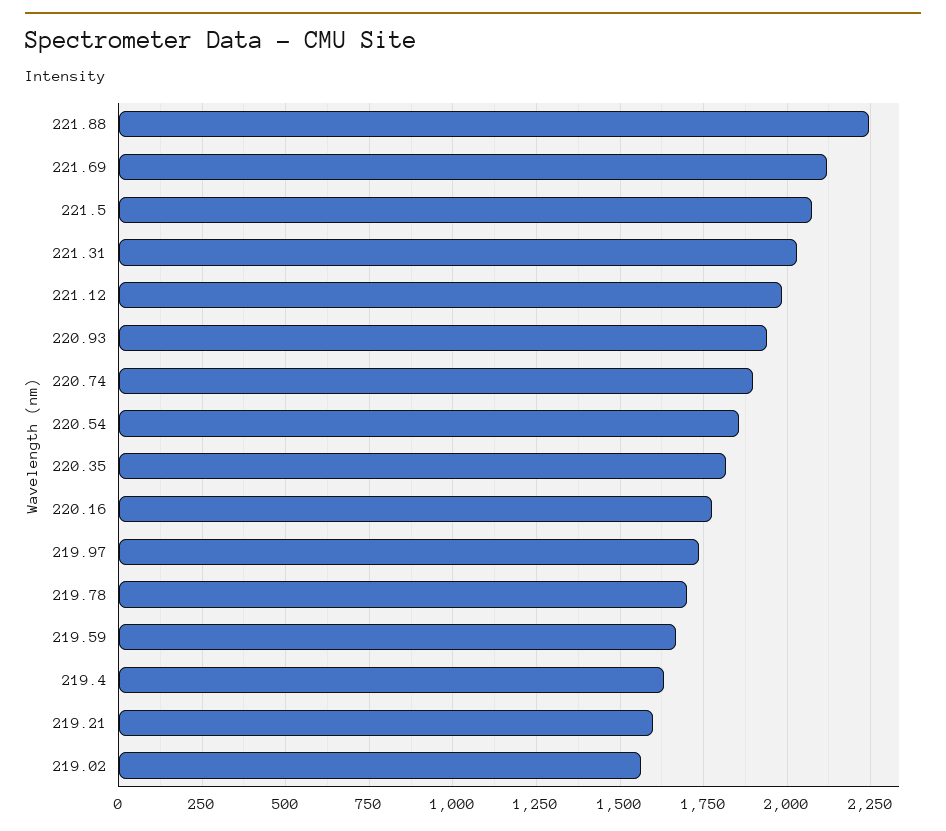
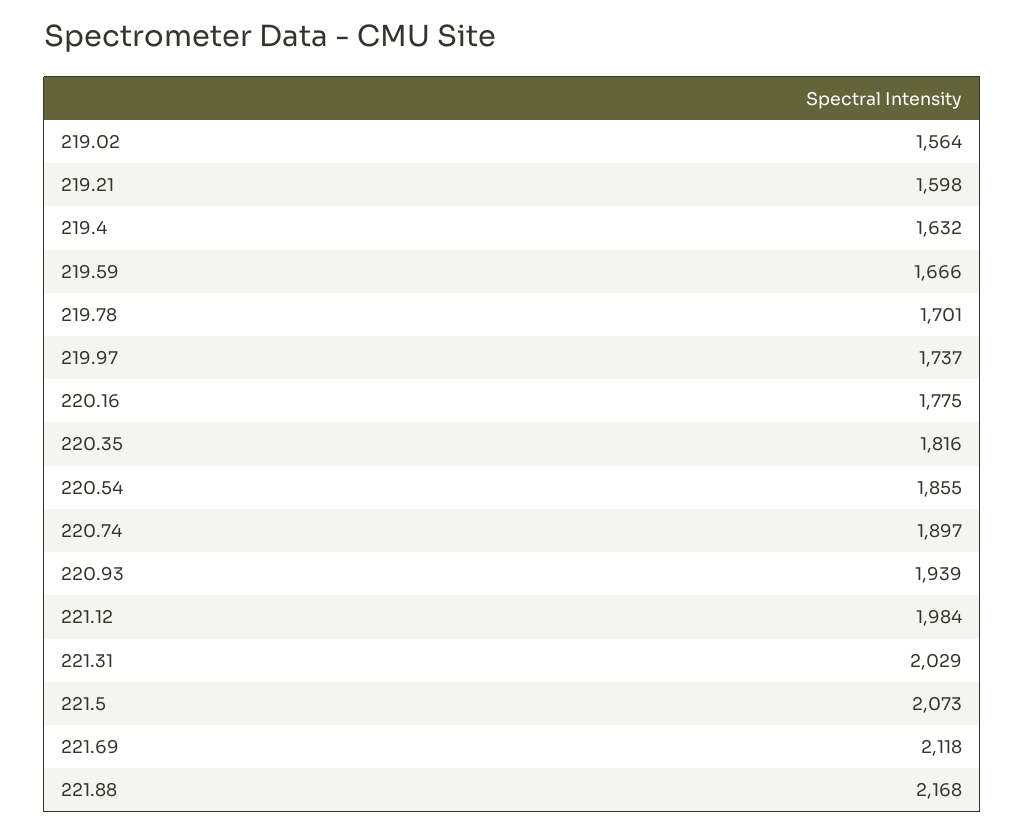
221.88: 2250 -> 2168

